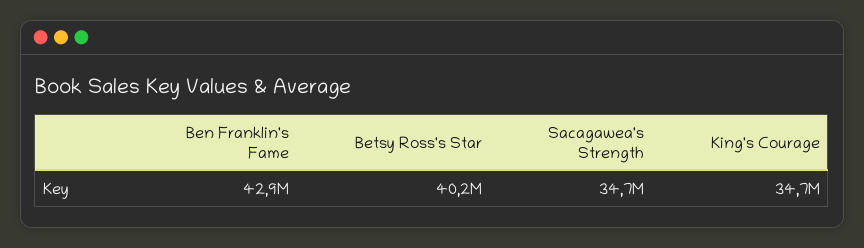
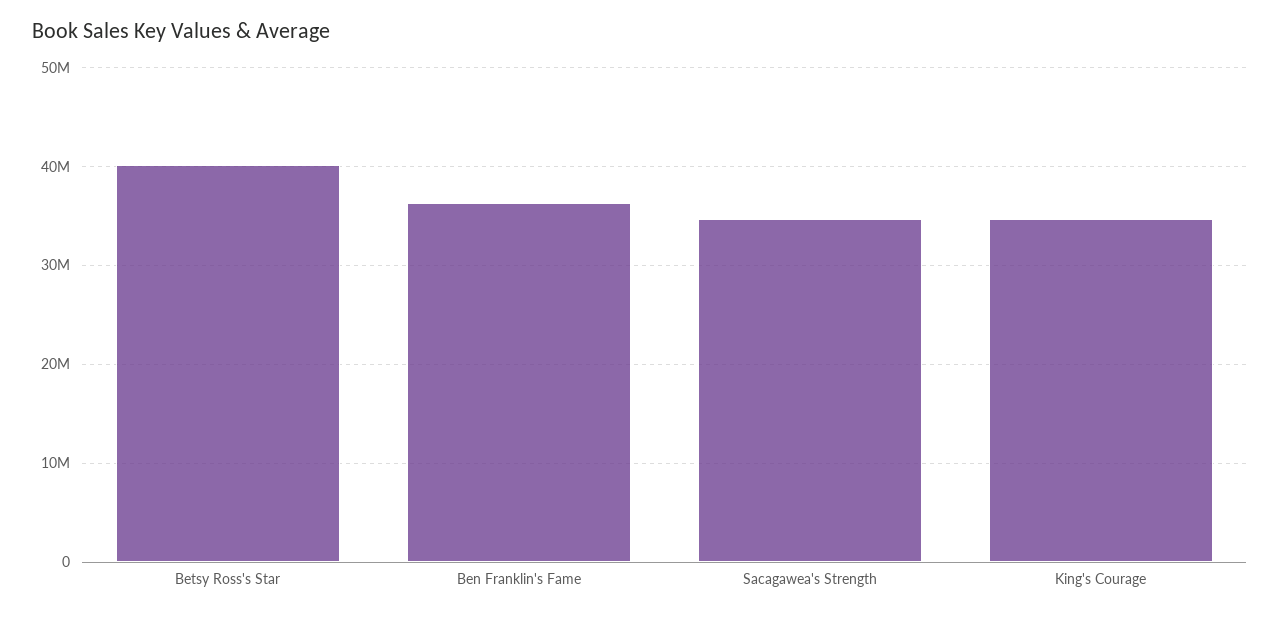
Ben Franklin's Fame: 42900000 -> 36000000

